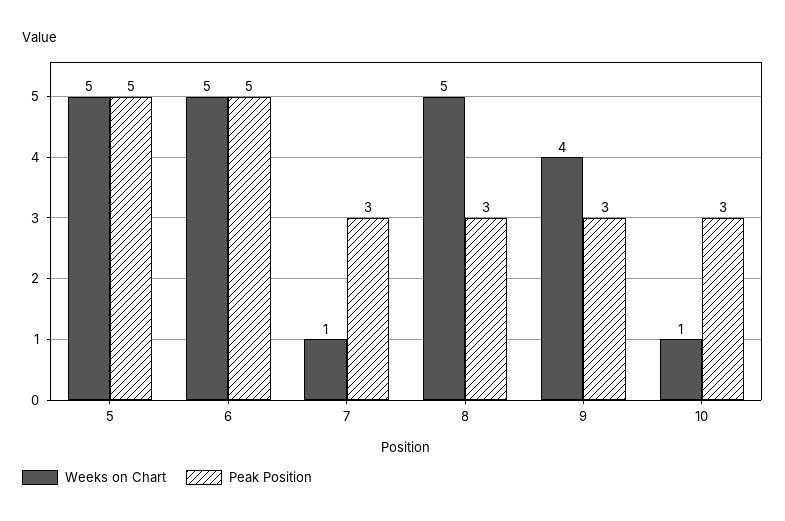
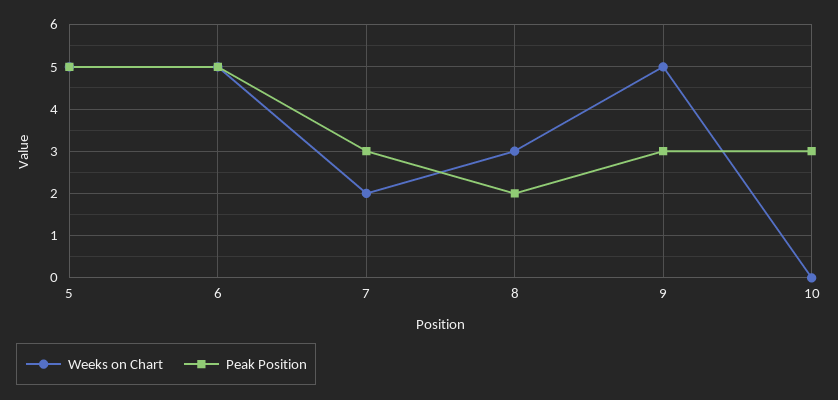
Weeks on Chart, 7: 1 -> 2
Weeks on Chart, 8: 5 -> 3
Peak Position, 8: 3 -> 2
Weeks on Chart, 9: 4 -> 5
Weeks on Chart, 10: 1 -> 0

